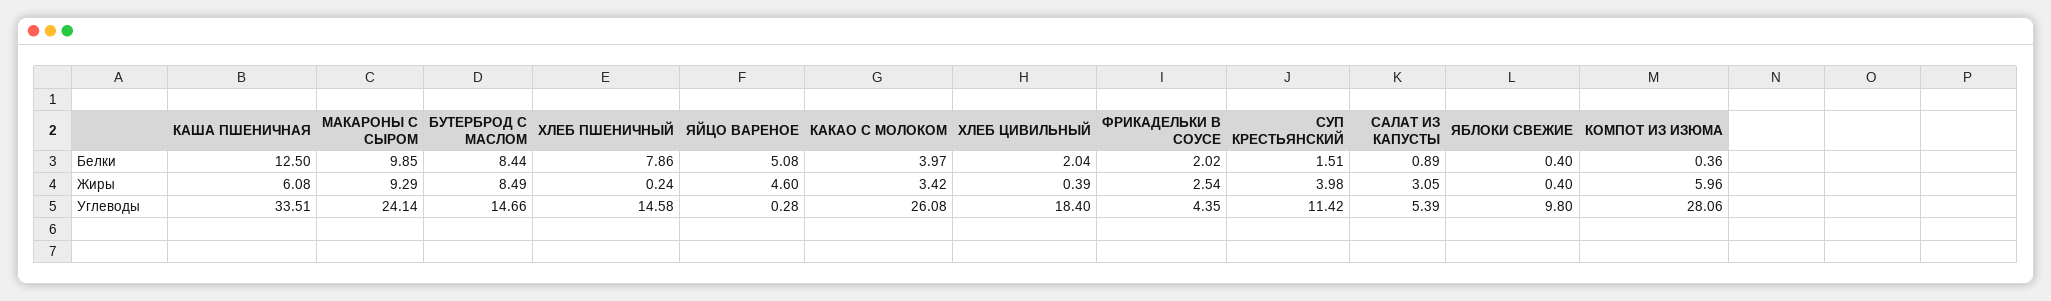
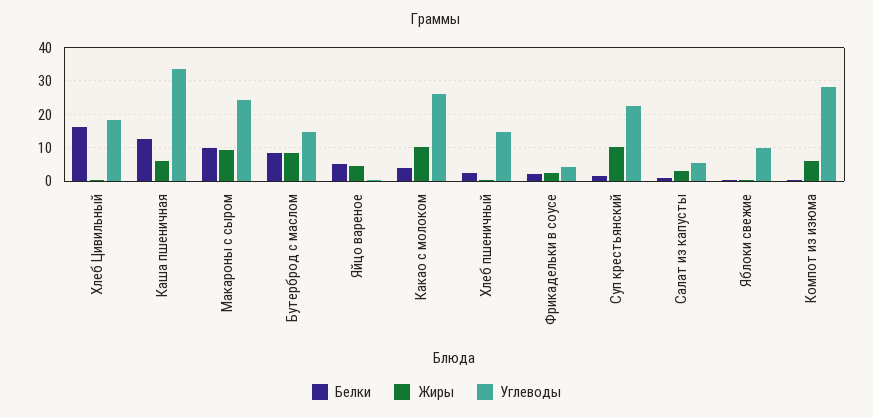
Белки, ХЛЕБ ПШЕНИЧНЫЙ: 7.86 -> 2
Белки, ХЛЕБ ЦИВИЛЬНЫЙ: 2.04 -> 16
Жиры, КАКАО С МОЛОКОМ: 3.42 -> 10
Жиры, СУП КРЕСТЬЯНСКИЙ: 3.98 -> 10
Углеводы, СУП КРЕСТЬЯНСКИЙ: 11.42 -> 22

